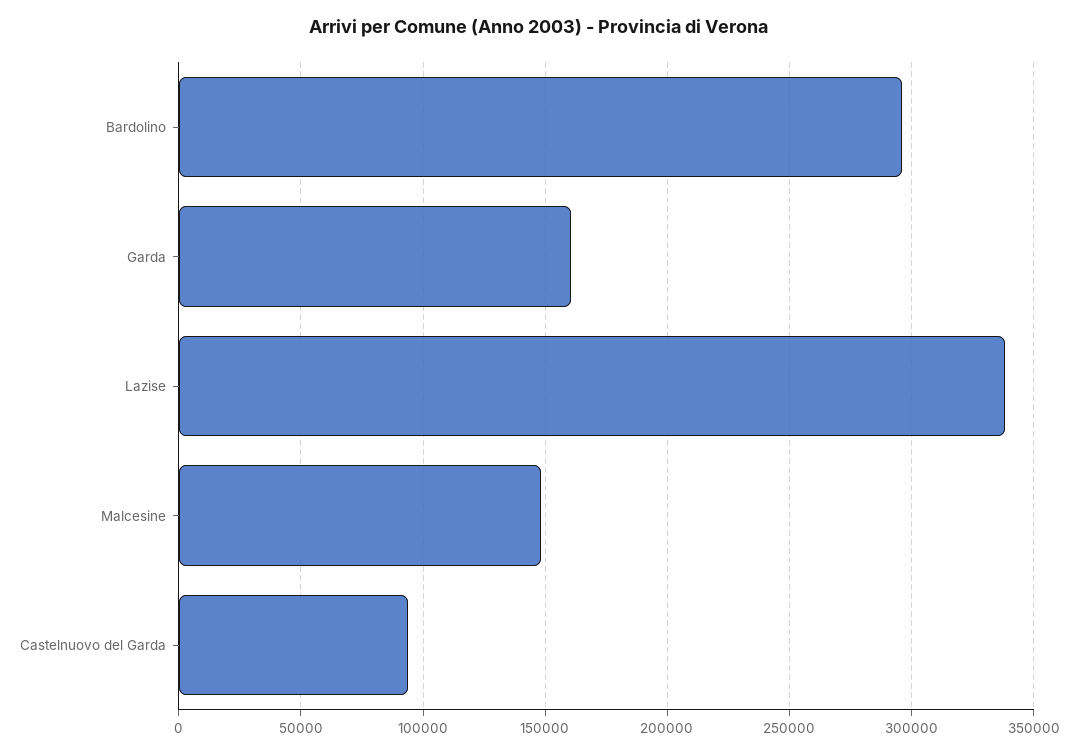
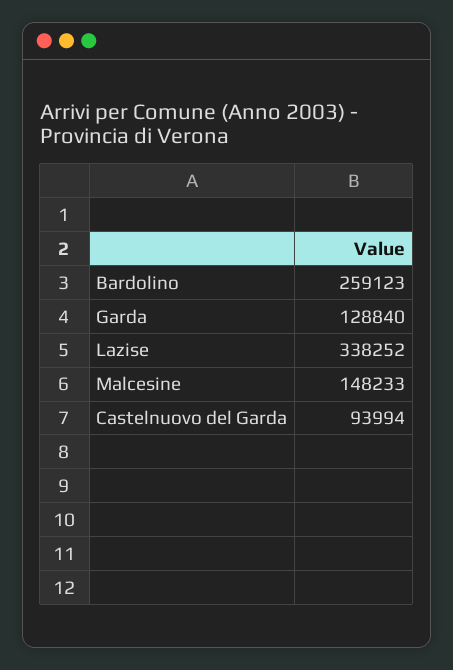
Bardolino: 295000 -> 259123
Garda: 160000 -> 128840

